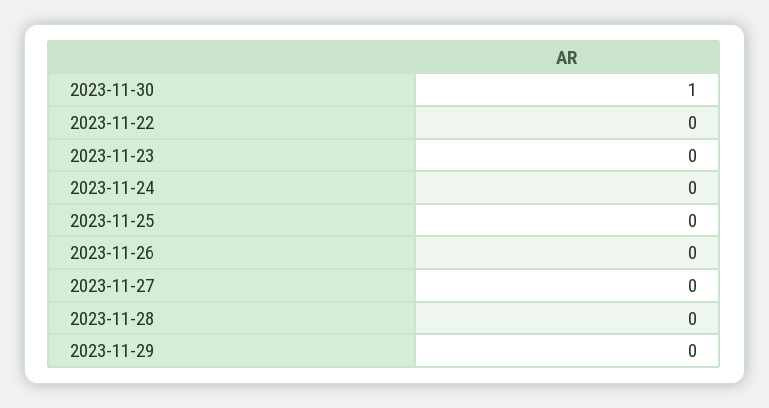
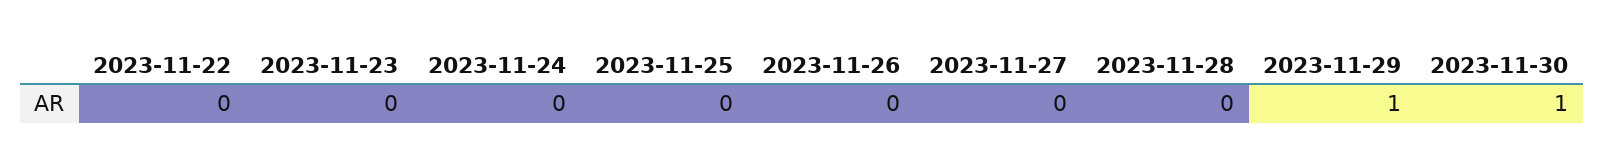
2023-11-29: 0 -> 1

